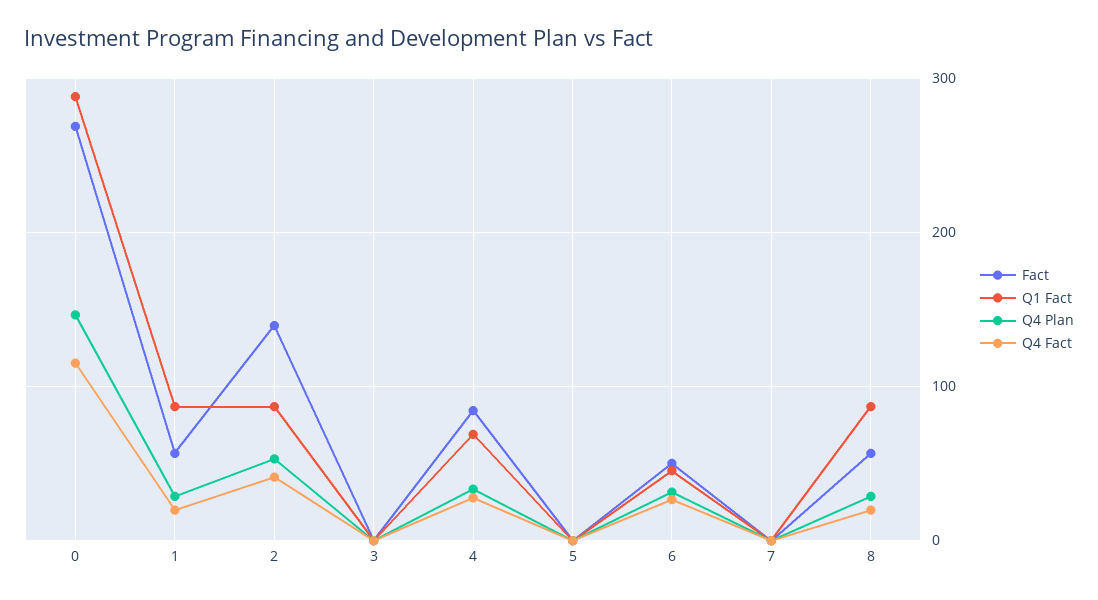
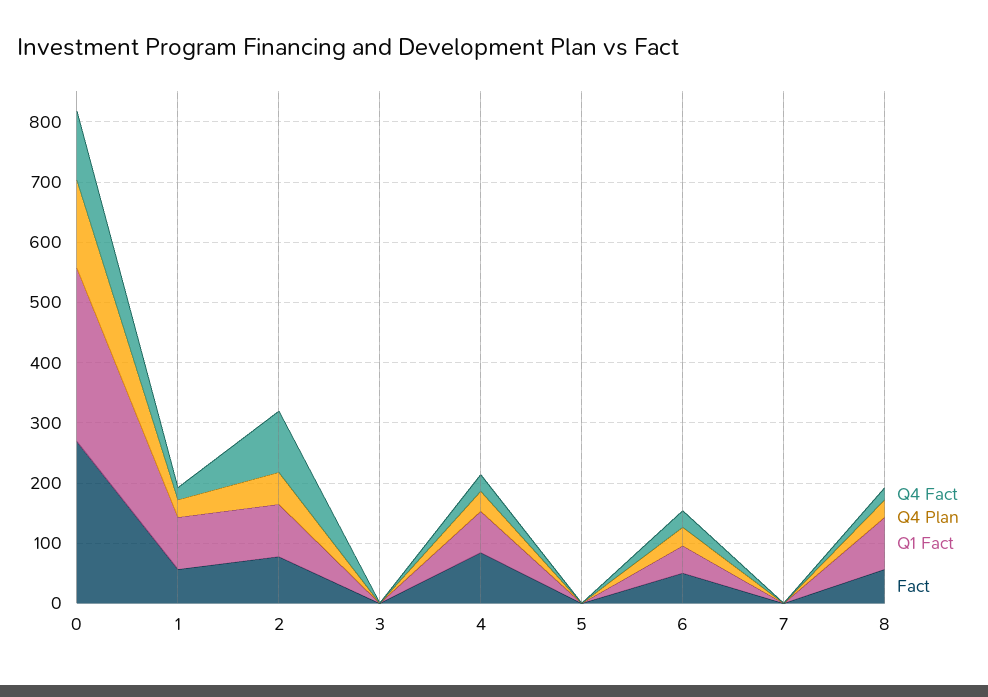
Fact, 2: 140 -> 80
Q4 Fact, 2: 40 -> 100

